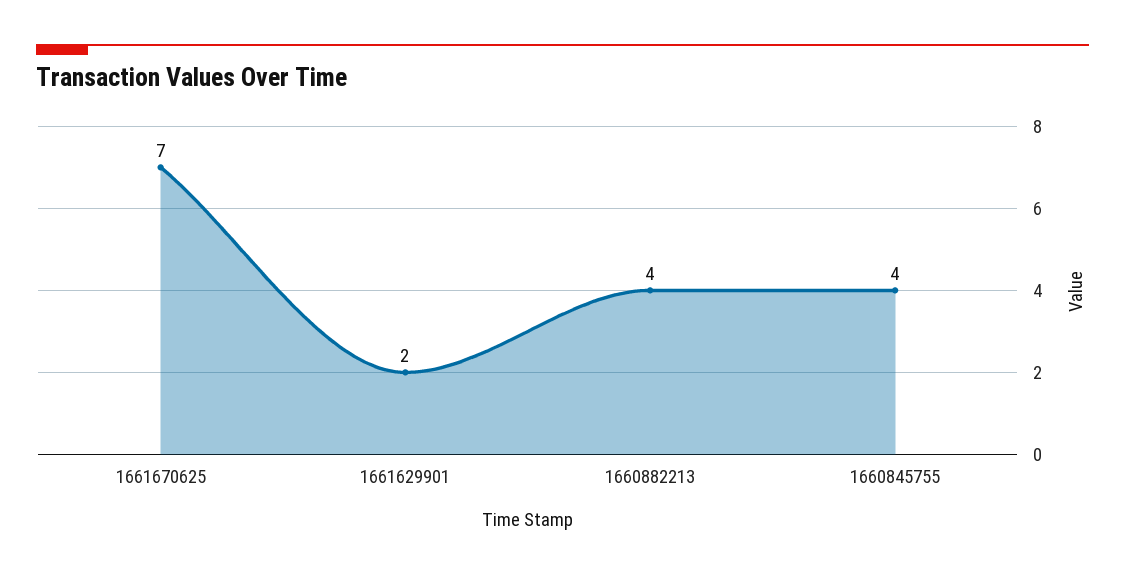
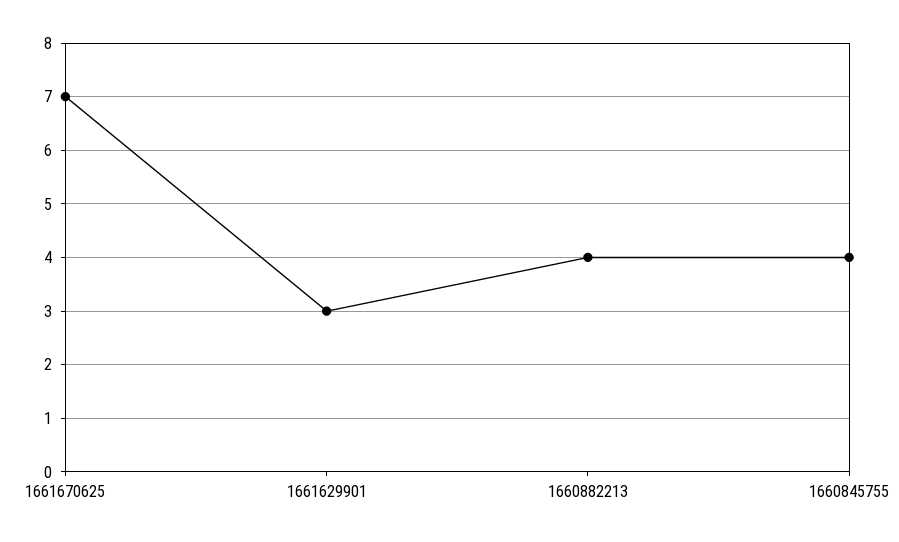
1661629901: 2 -> 3

